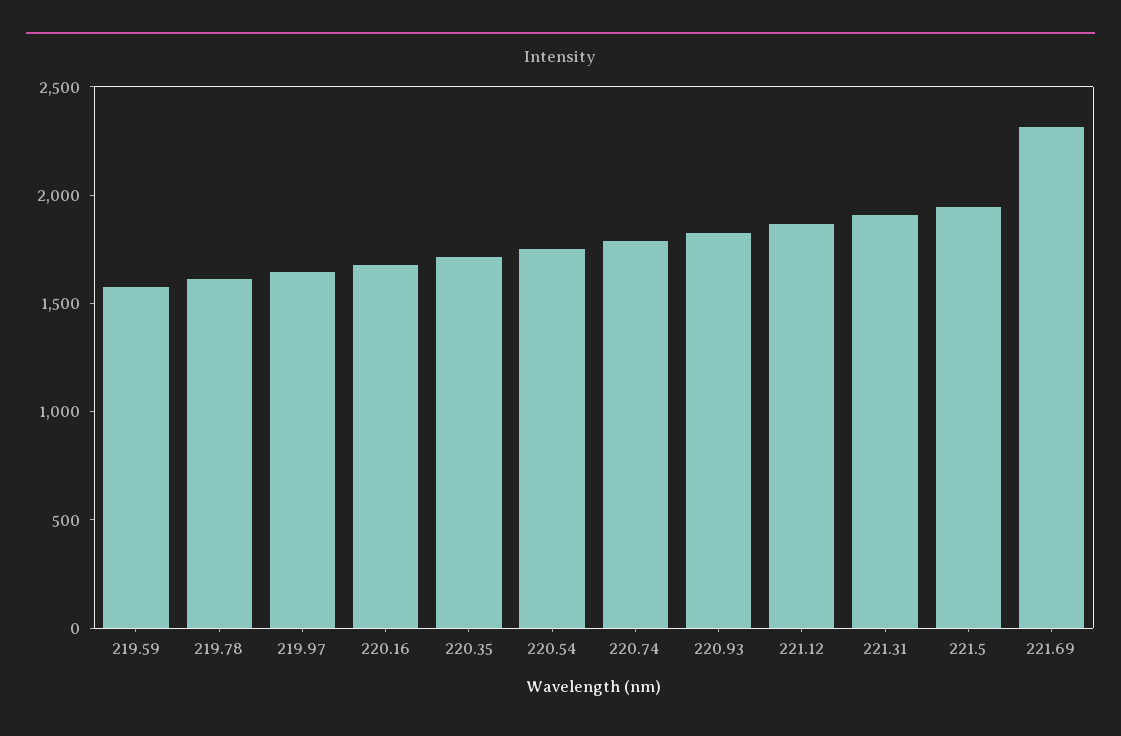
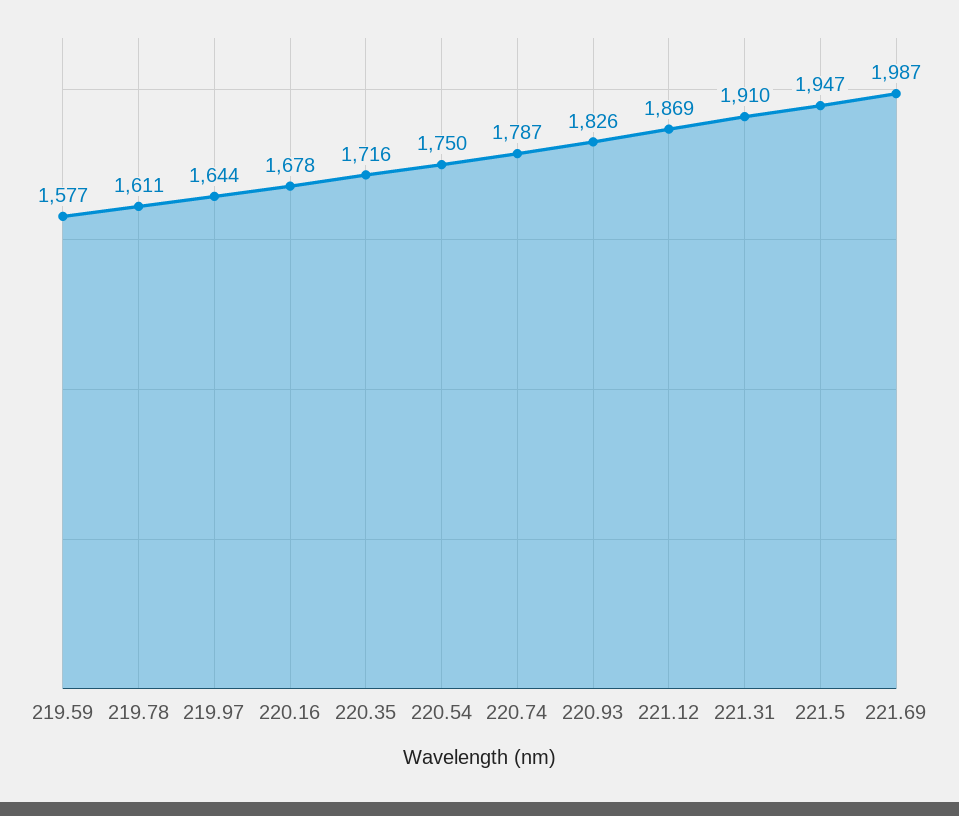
221.69: 2300 -> 1987

